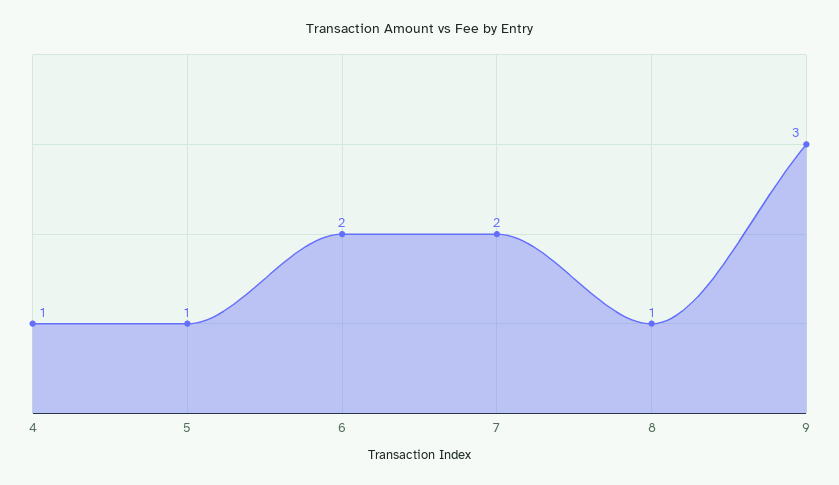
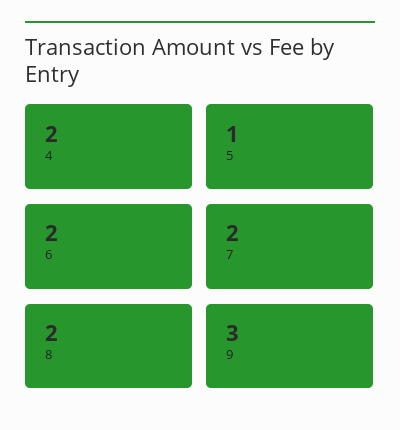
4: 1 -> 2
8: 1 -> 2

